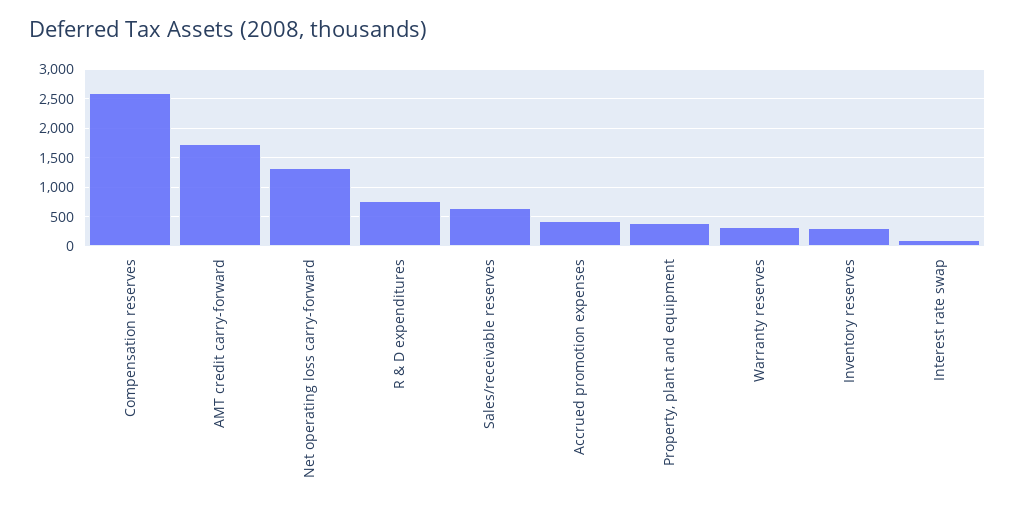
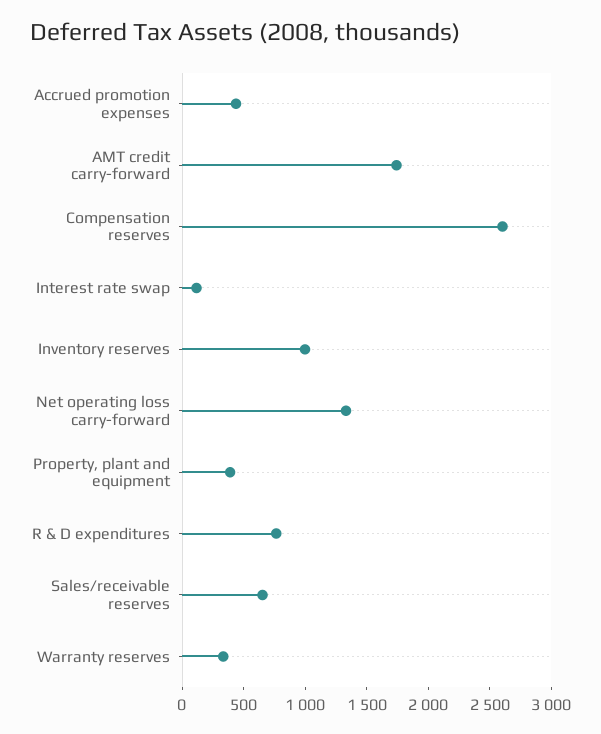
Inventory reserves: 250 -> 1000

